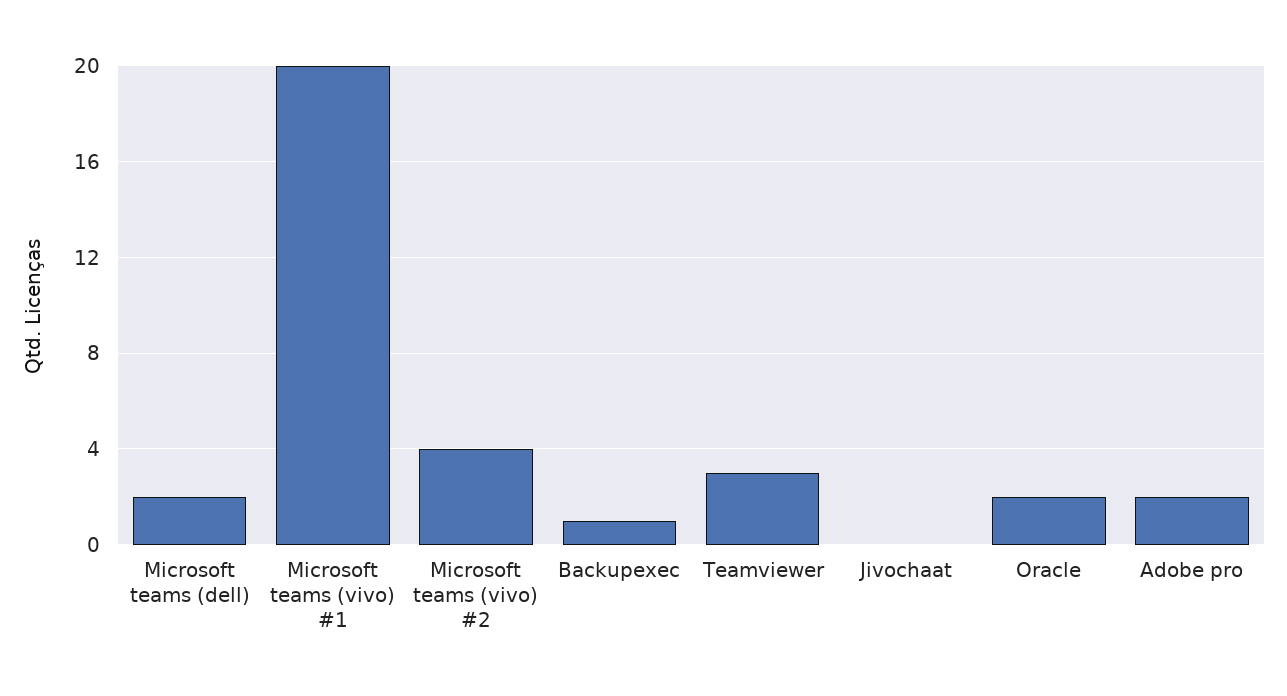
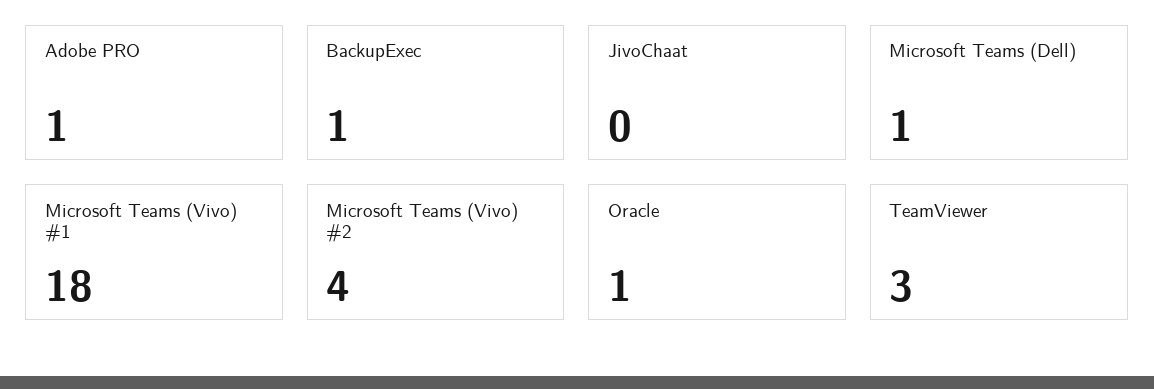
Microsoft teams (dell): 2 -> 1
Microsoft teams (vivo) #1: 20 -> 18
Oracle: 2 -> 1
Adobe pro: 2 -> 1

